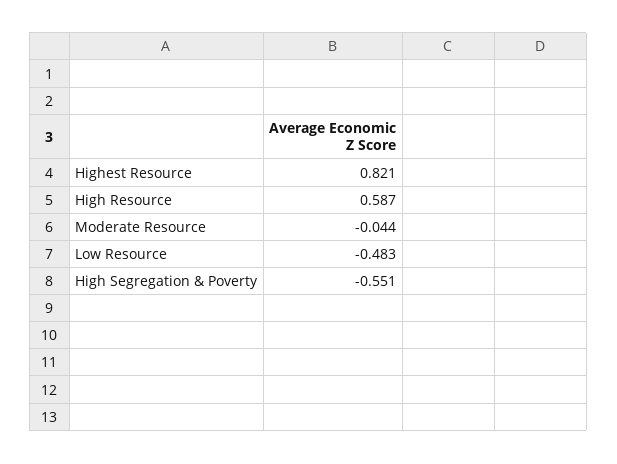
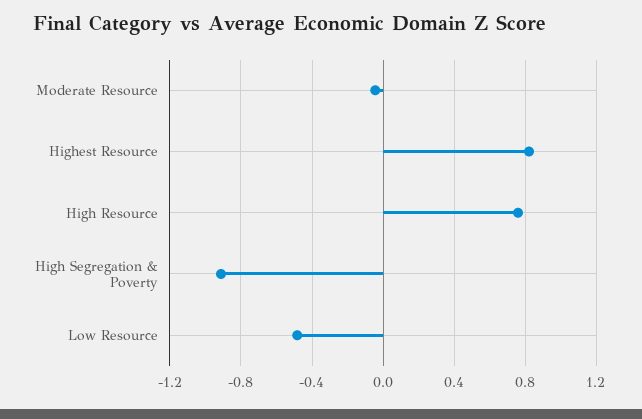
High Resource: 0.587 -> 0.75
High Segregation & Poverty: -0.551 -> -0.9

